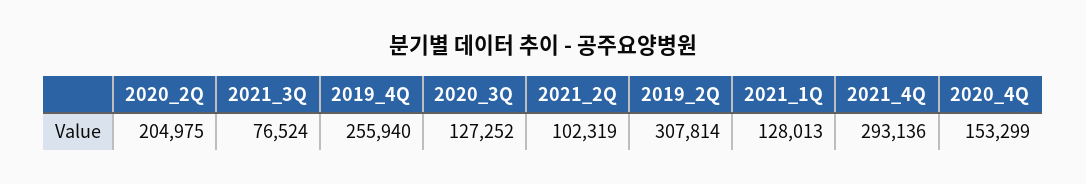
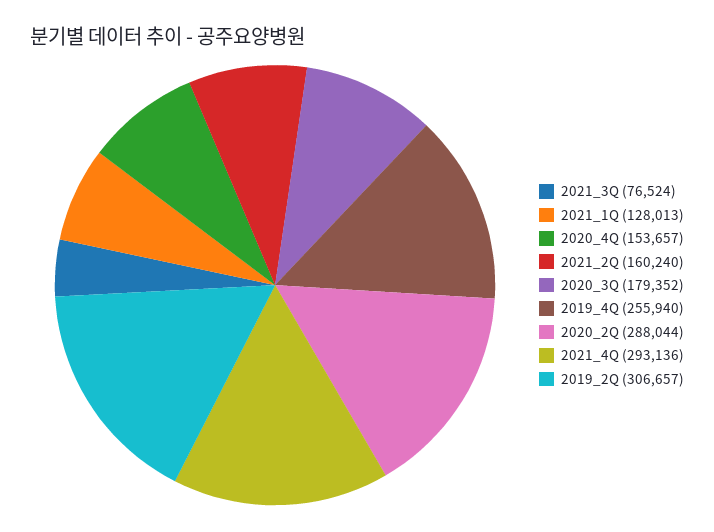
2020_2Q: 204975 -> 288044
2020_3Q: 127252 -> 179352
2021_2Q: 102319 -> 160240
2019_2Q: 307814 -> 306657
2020_4Q: 153299 -> 153657

